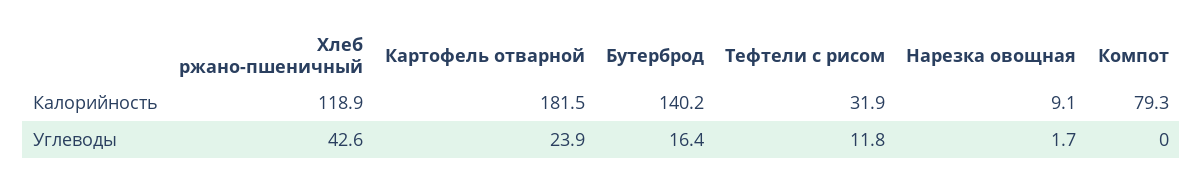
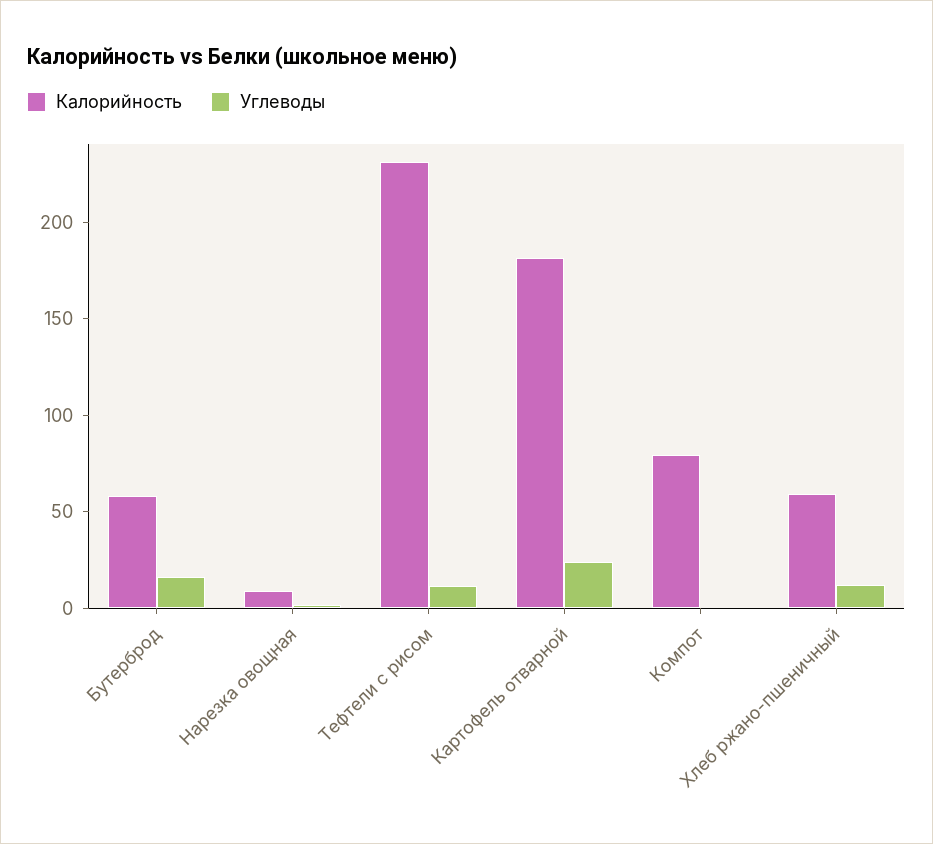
Калорийность, Хлеб ржано-пшеничный: 118.9 -> 60
Калорийность, Бутерброд: 140.2 -> 60
Калорийность, Тефтели с рисом: 31.9 -> 230
Углеводы, Хлеб ржано-пшеничный: 42.6 -> 10

